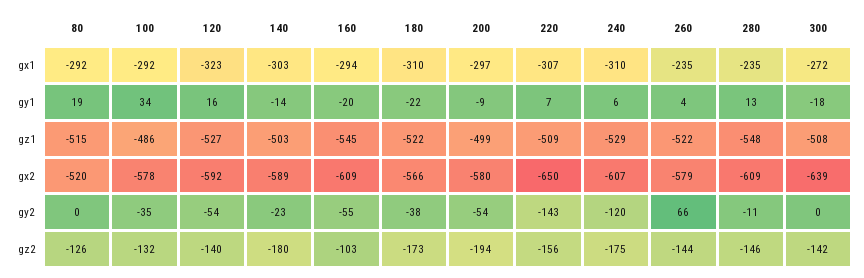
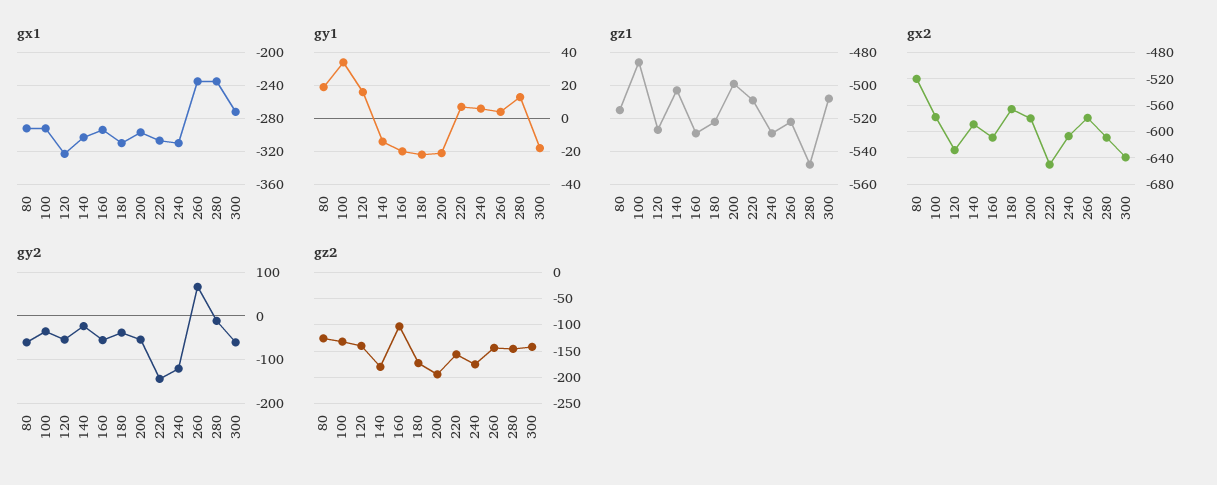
gy1, 200: -9 -> -20
gz1, 160: -545 -> -530
gx2, 120: -592 -> -630
gy2, 80: 0 -> -60
gy2, 300: 0 -> -60

